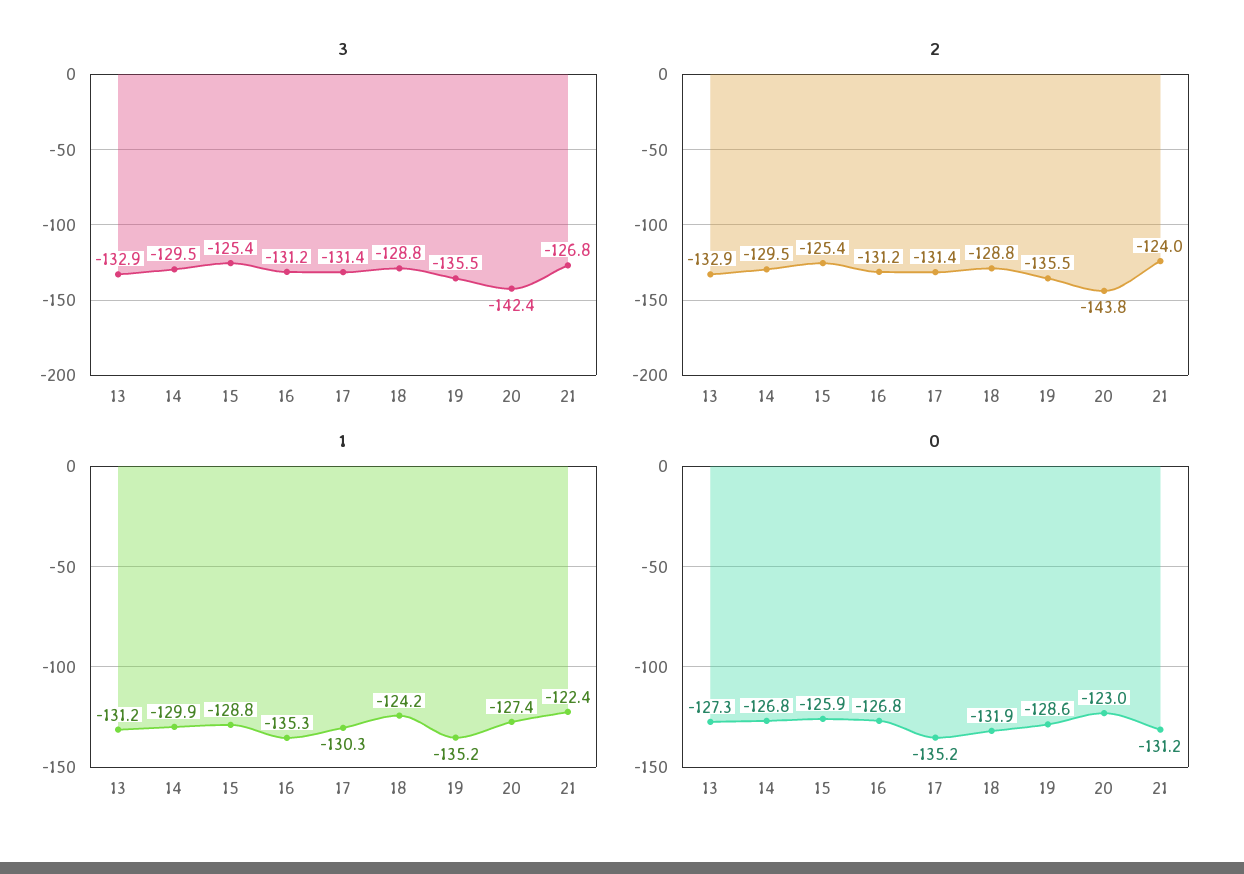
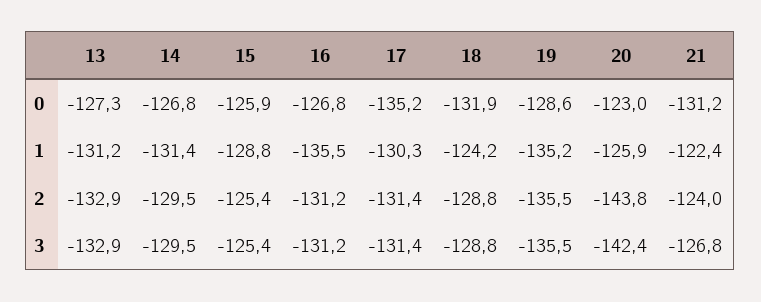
1, 14: -129.9 -> -131.4
1, 16: -135.3 -> -135.5
1, 20: -127.4 -> -125.9

